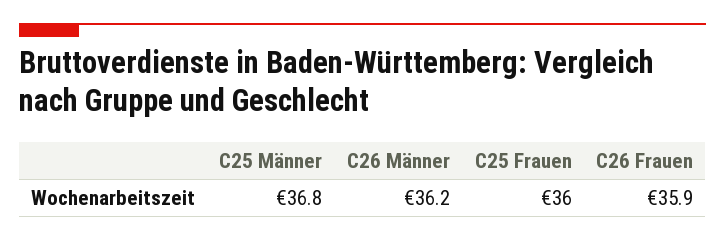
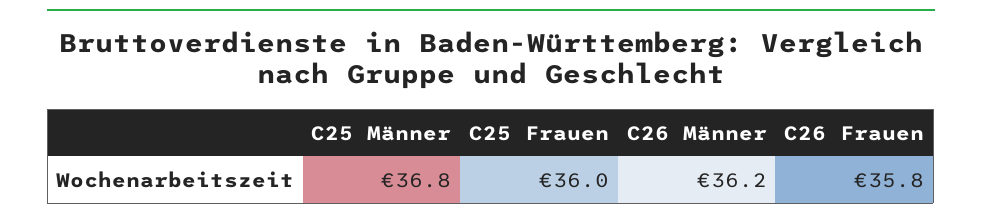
C26 Frauen: 35.9 -> 35.8

